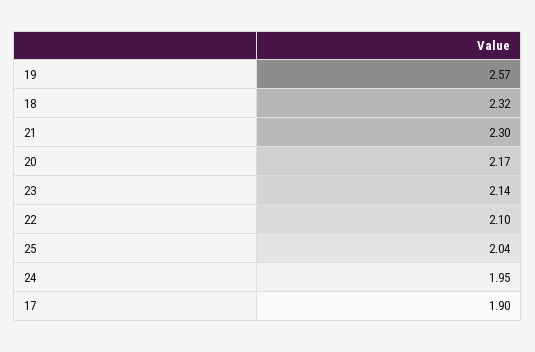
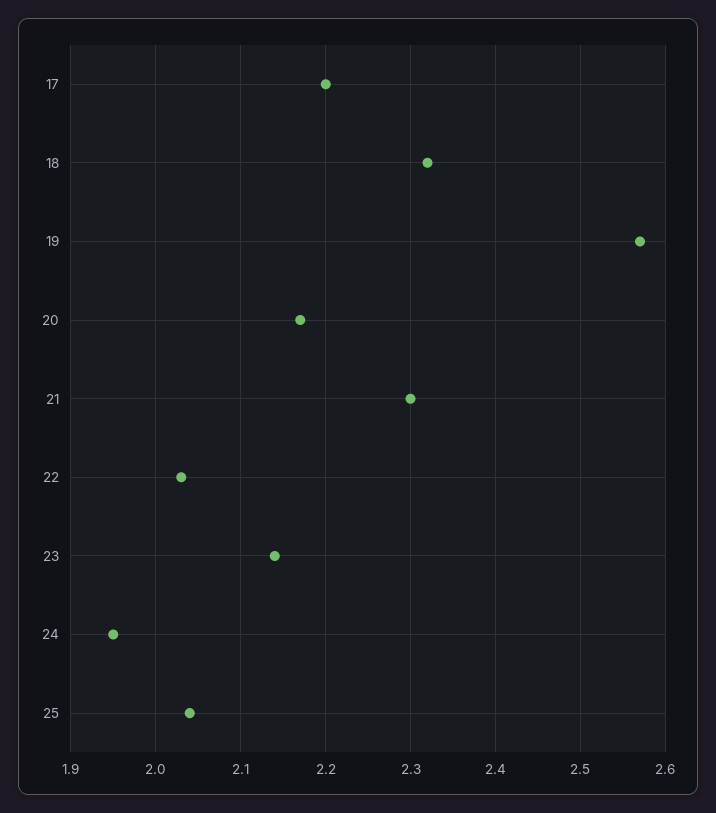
22: 2.1 -> 2.03
17: 1.9 -> 2.2

